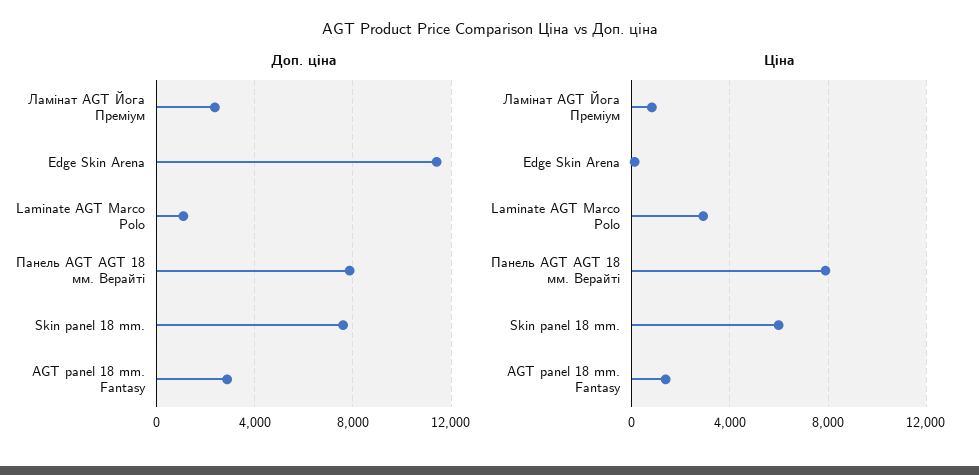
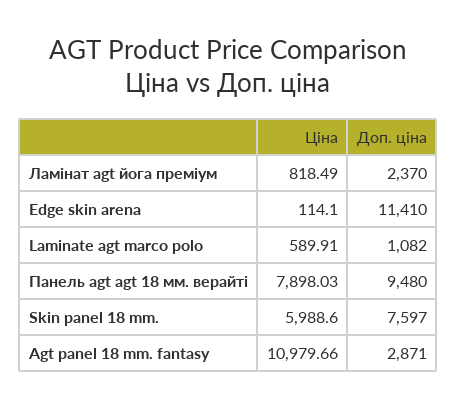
Доп. ціна, Панель AGT AGT 18 мм. Верайті: 8000 -> 9480
Ціна, Laminate AGT Marco Polo: 3000 -> 589.91
Ціна, AGT panel 18 mm. Fantasy: 1500 -> 10979.66

